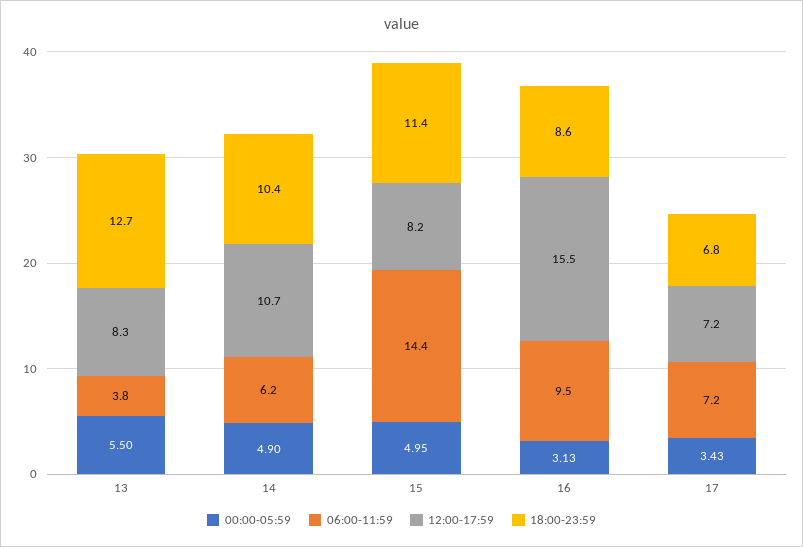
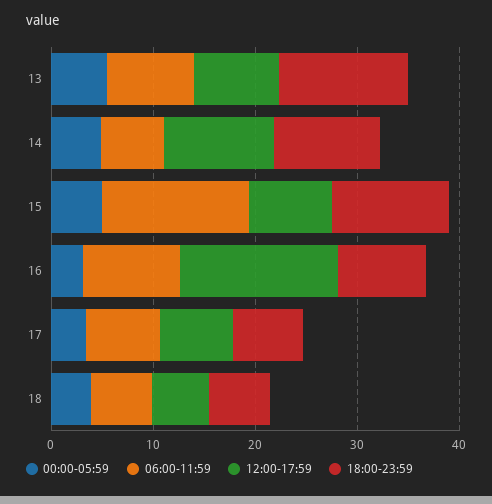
06:00-11:59, 13: 3.8 -> 8
00:00-05:59, 18: none -> 4
06:00-11:59, 18: none -> 6
12:00-17:59, 18: none -> 6
18:00-23:59, 18: none -> 6

